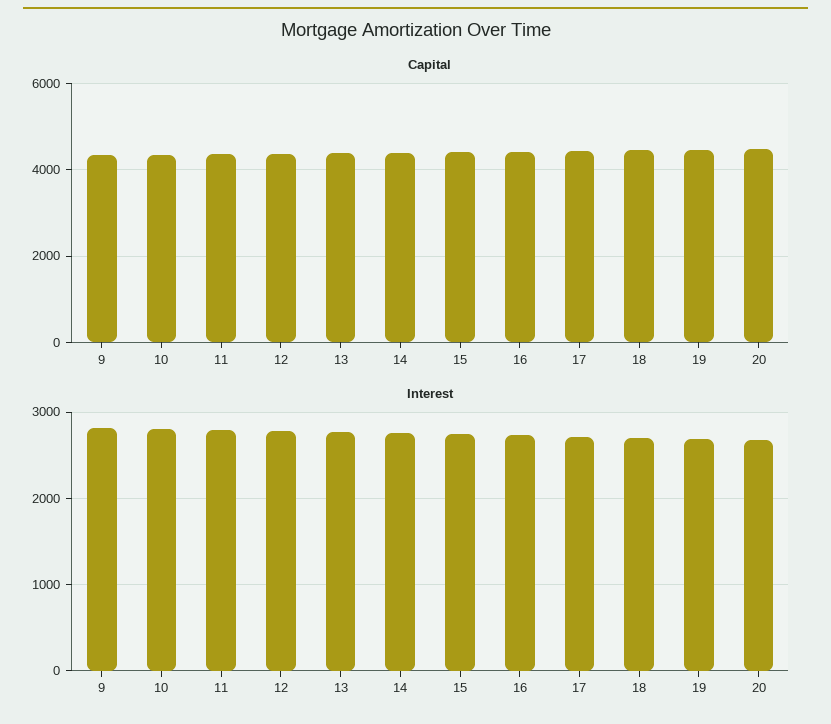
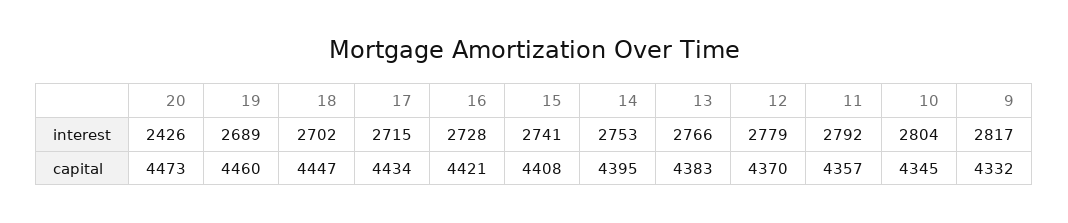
Interest, 20: 2700 -> 2426

